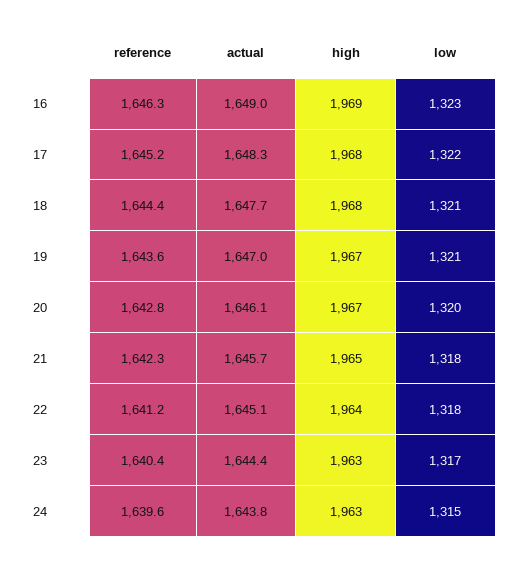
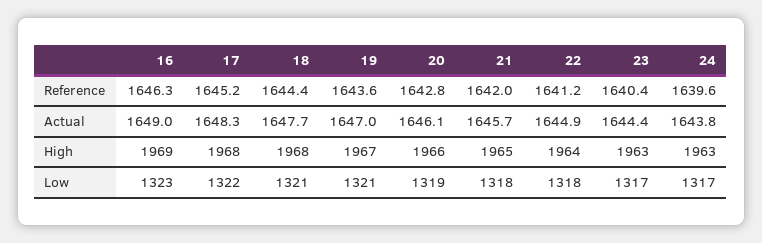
high, 20: 1967 -> 1966
low, 20: 1320 -> 1319
reference, 21: 1642.3 -> 1642
actual, 22: 1645.1 -> 1644.9
low, 24: 1315 -> 1317

